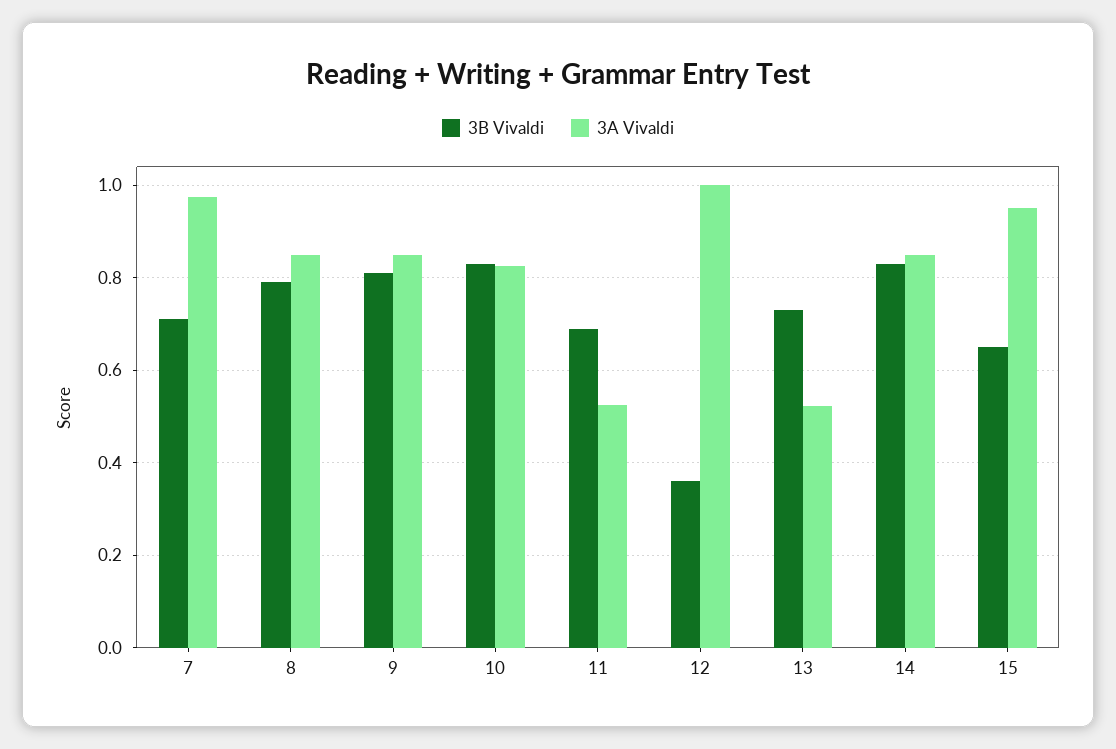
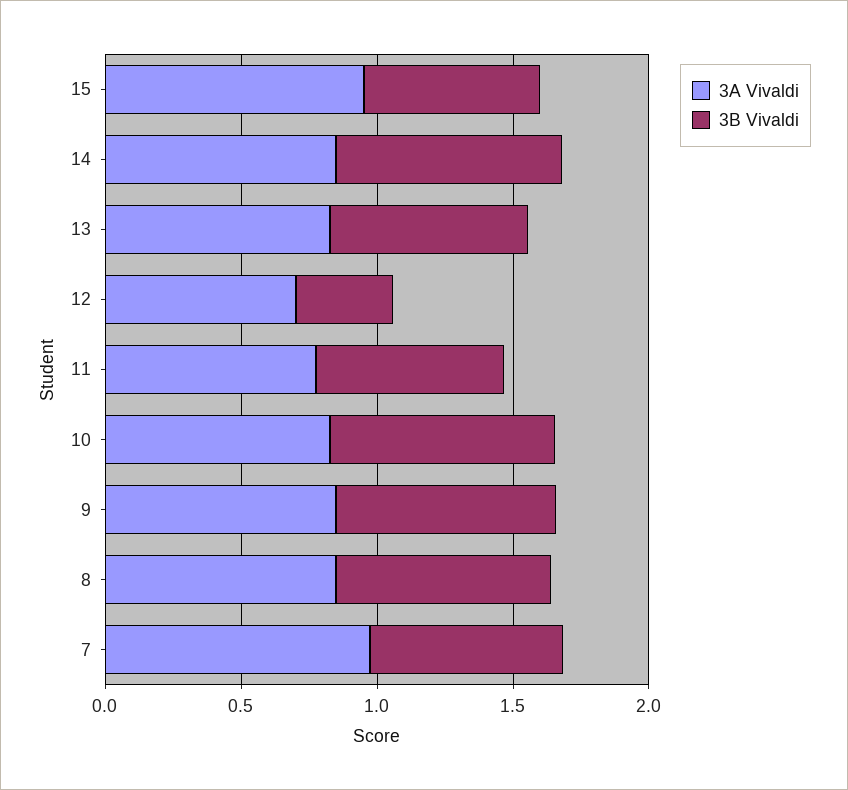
3A Vivaldi, 11: 0.52 -> 0.8
3A Vivaldi, 12: 1 -> 0.7
3A Vivaldi, 13: 0.52 -> 0.8

